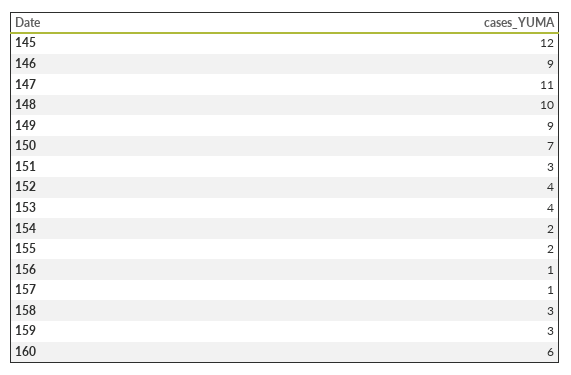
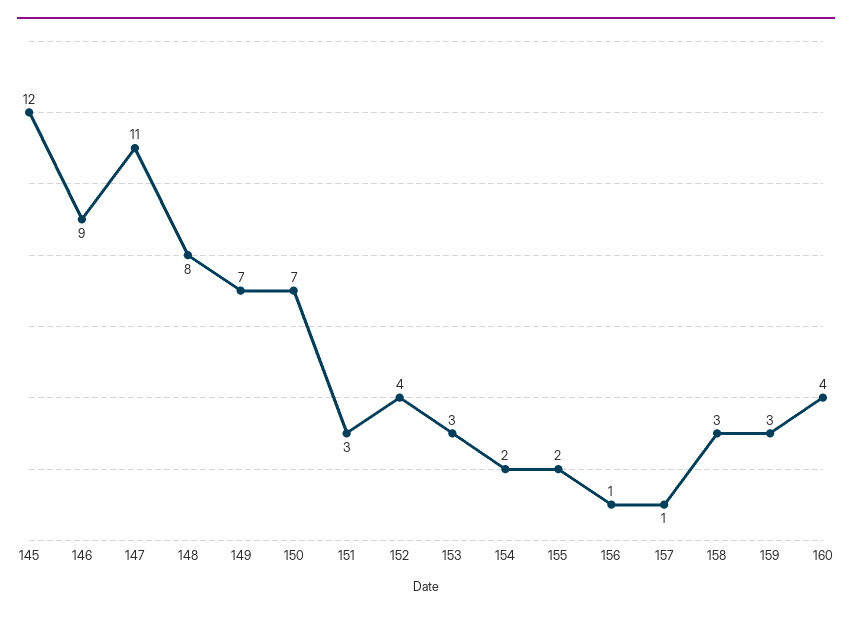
148: 10 -> 8
149: 9 -> 7
153: 4 -> 3
160: 6 -> 4

